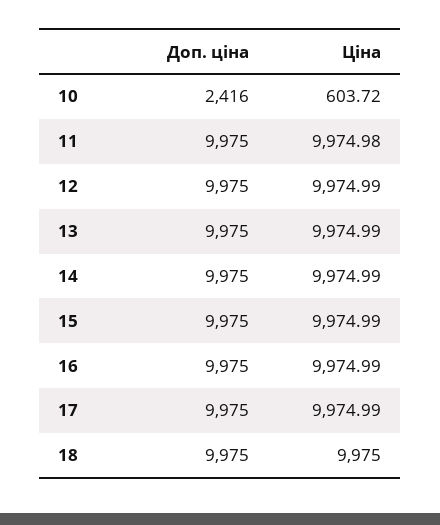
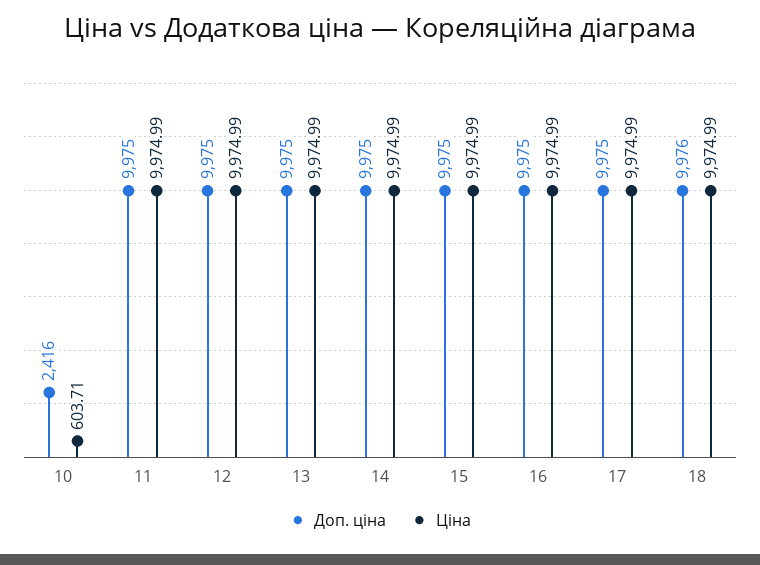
Ціна, 10: 603.72 -> 603.71
Ціна, 11: 9974.98 -> 9974.99
Доп. ціна, 18: 9975 -> 9976
Ціна, 18: 9975 -> 9974.99

